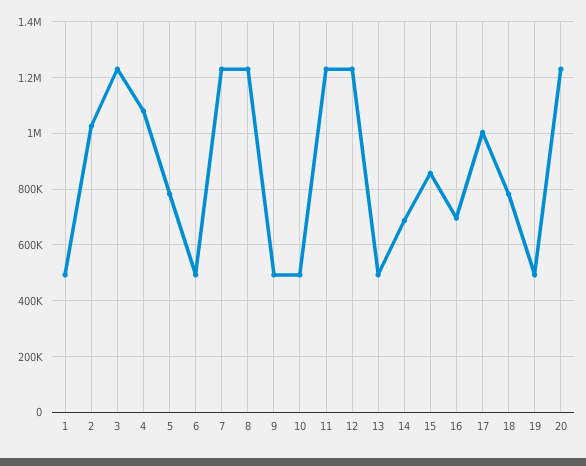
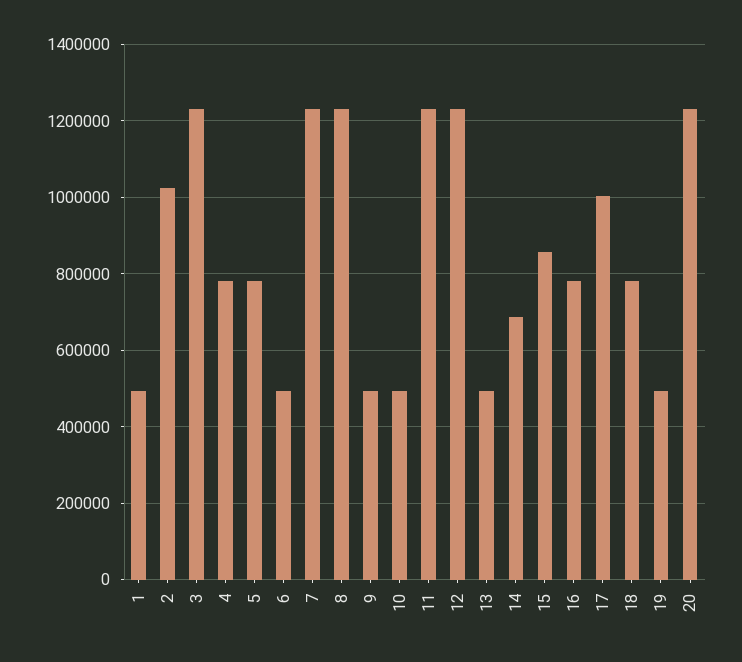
4: 1075000 -> 780000
16: 700000 -> 780000

